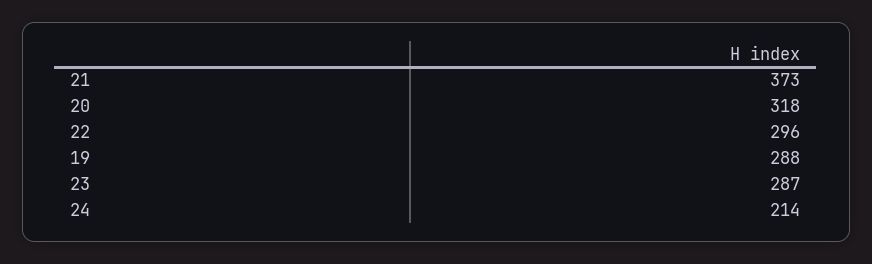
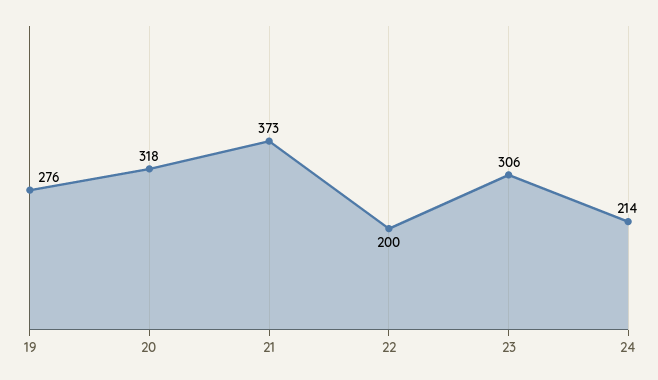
22: 296 -> 200
19: 288 -> 276
23: 287 -> 306

